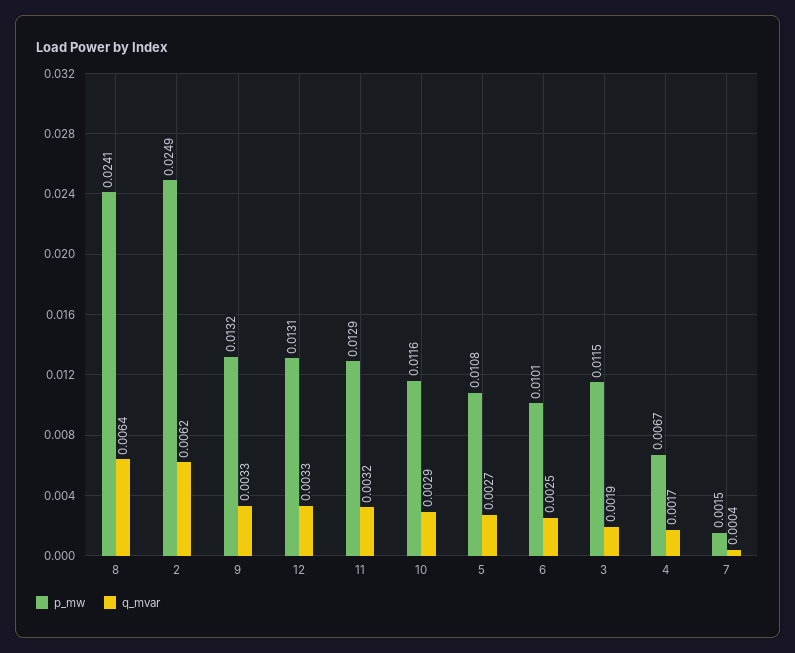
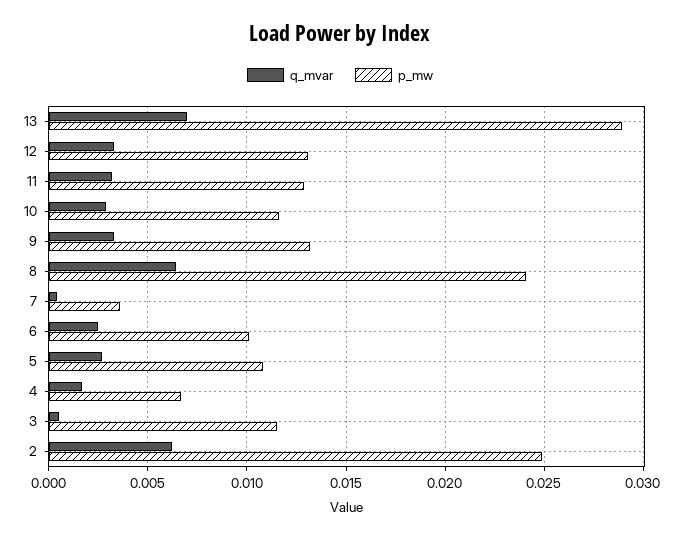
q_mvar, 3: 0.0019 -> 0.0005
p_mw, 7: 0.0015 -> 0.0035
q_mvar, 13: none -> 0.007
p_mw, 13: none -> 0.029

